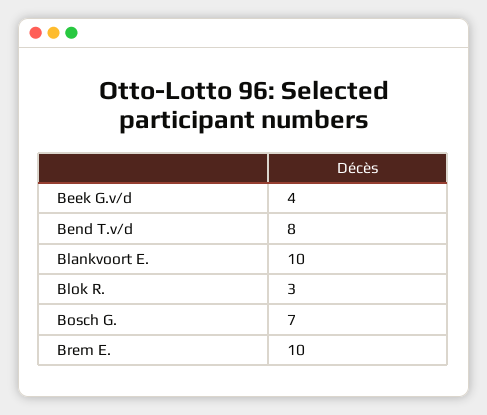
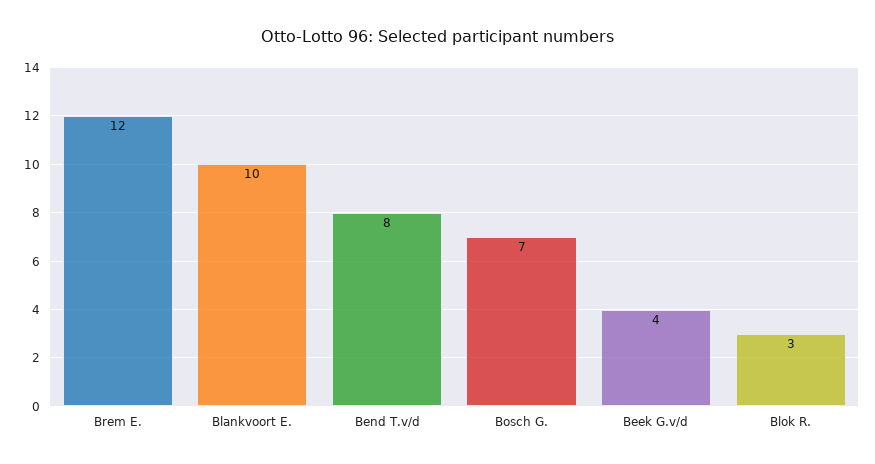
Brem E.: 10 -> 12

